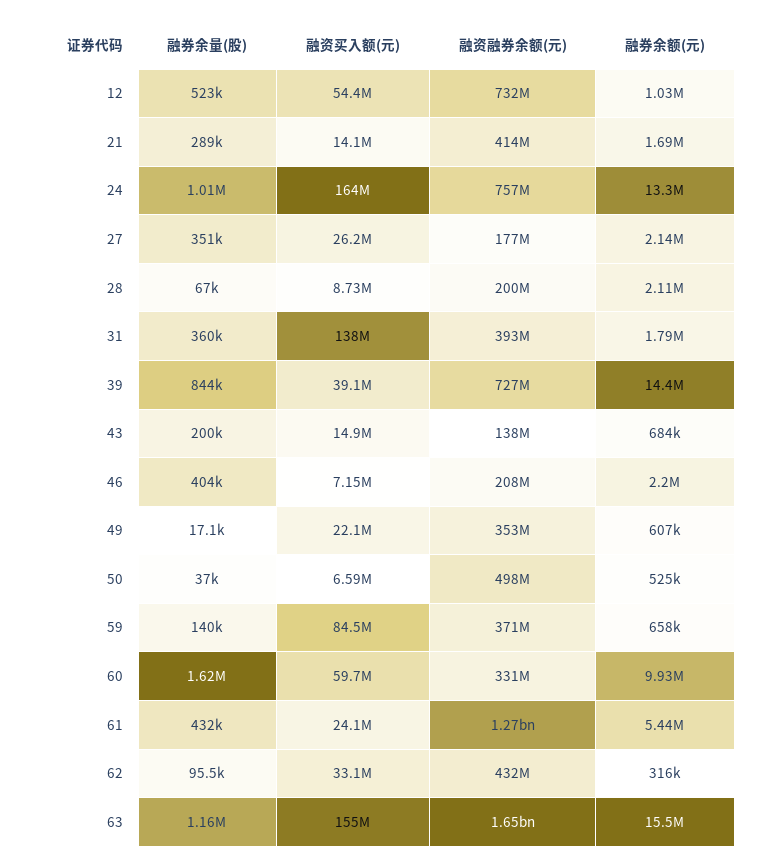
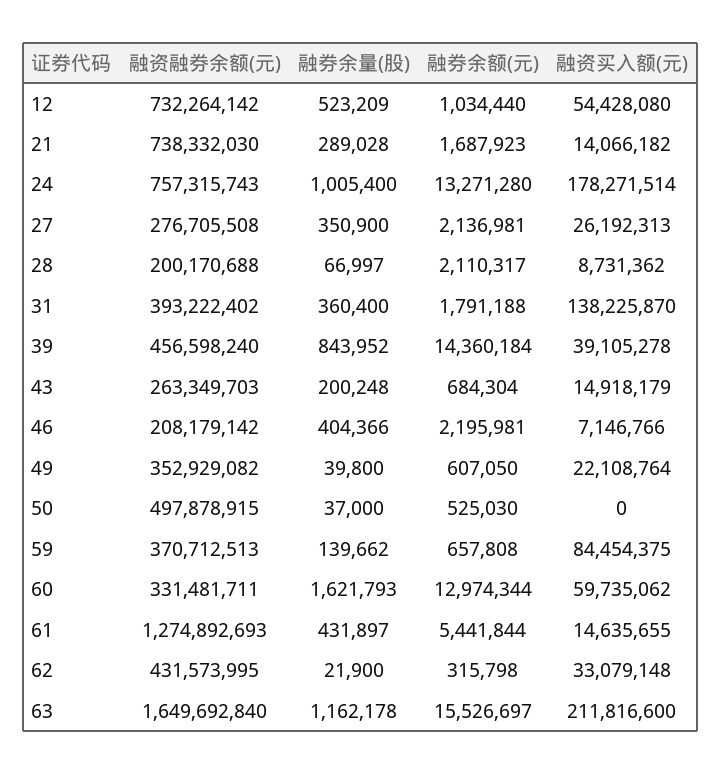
融资融券余额(元), 21: 414000000 -> 738332030
融资买入额(元), 24: 164000000 -> 178271514
融资融券余额(元), 27: 177000000 -> 276705508
融资融券余额(元), 39: 727000000 -> 456598240
融资融券余额(元), 43: 138000000 -> 263349703
融券余量(股), 49: 17100 -> 39800
融资买入额(元), 50: 6590000 -> 0
融券余额(元), 60: 9930000 -> 12974344
融资买入额(元), 61: 24100000 -> 14635655
融券余量(股), 62: 95500 -> 21900
融资买入额(元), 63: 155000000 -> 211816600

